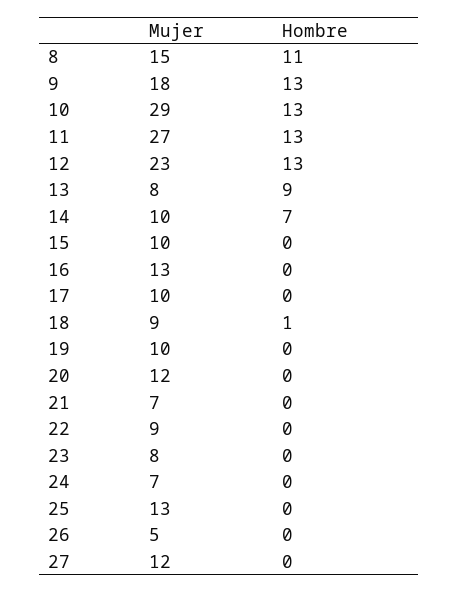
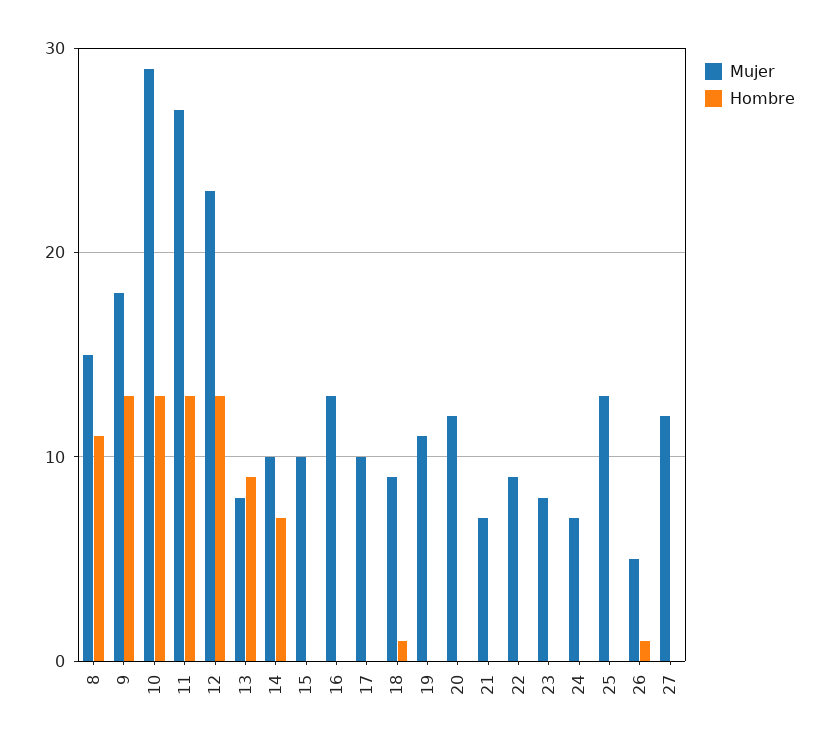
Mujer, 19: 10 -> 11
Hombre, 26: 0 -> 1

